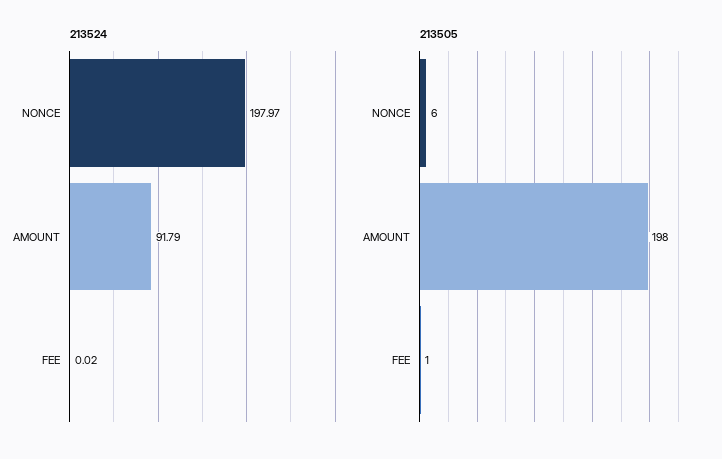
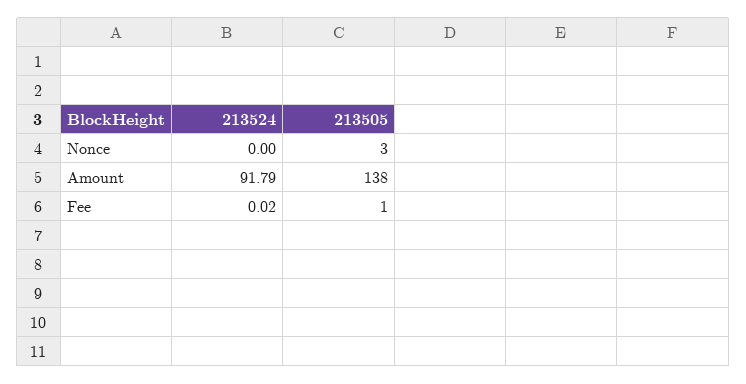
213524, NONCE: 197.97 -> 0
213505, NONCE: 6 -> 3
213505, AMOUNT: 198 -> 138

